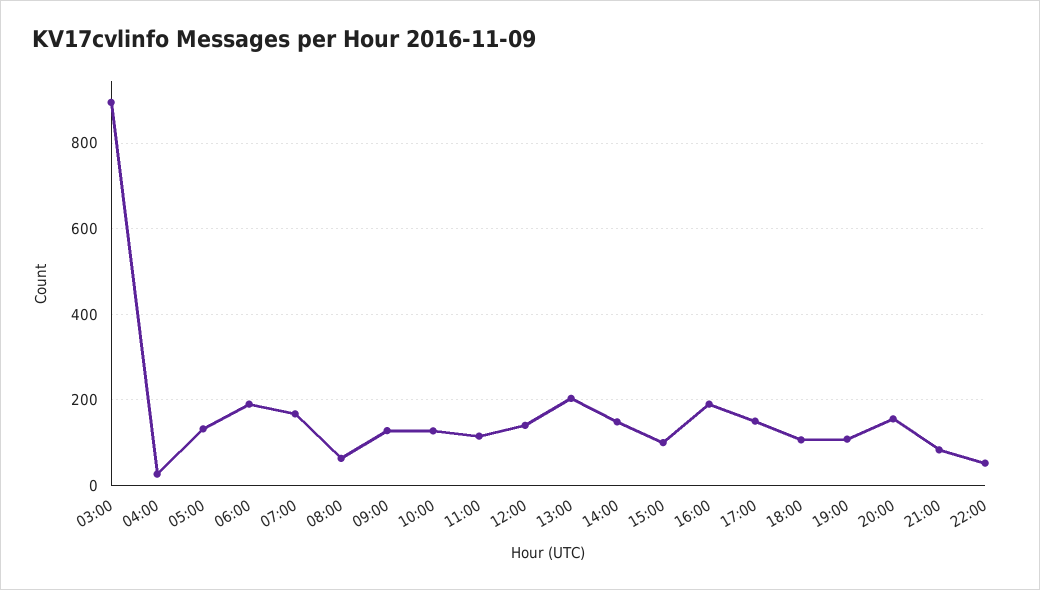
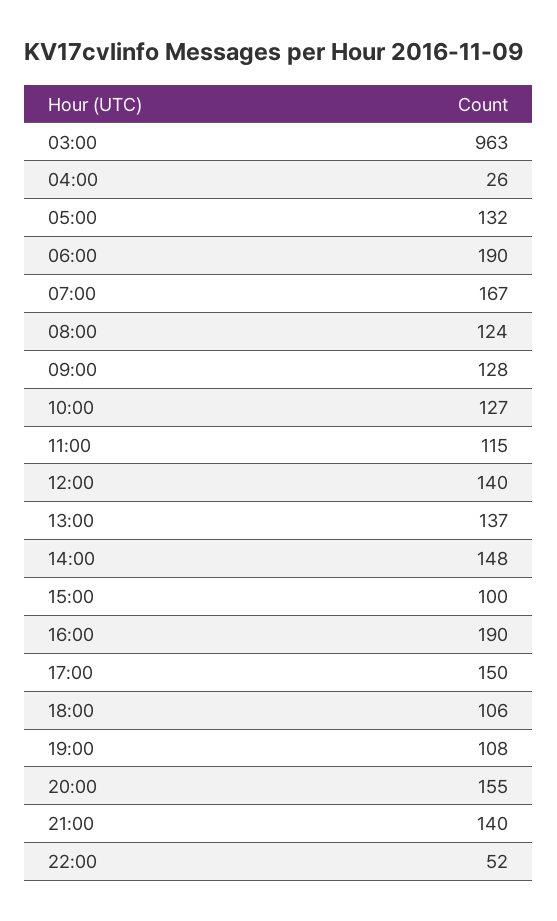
03:00: 900 -> 963
08:00: 60 -> 124
13:00: 200 -> 137
21:00: 80 -> 140

